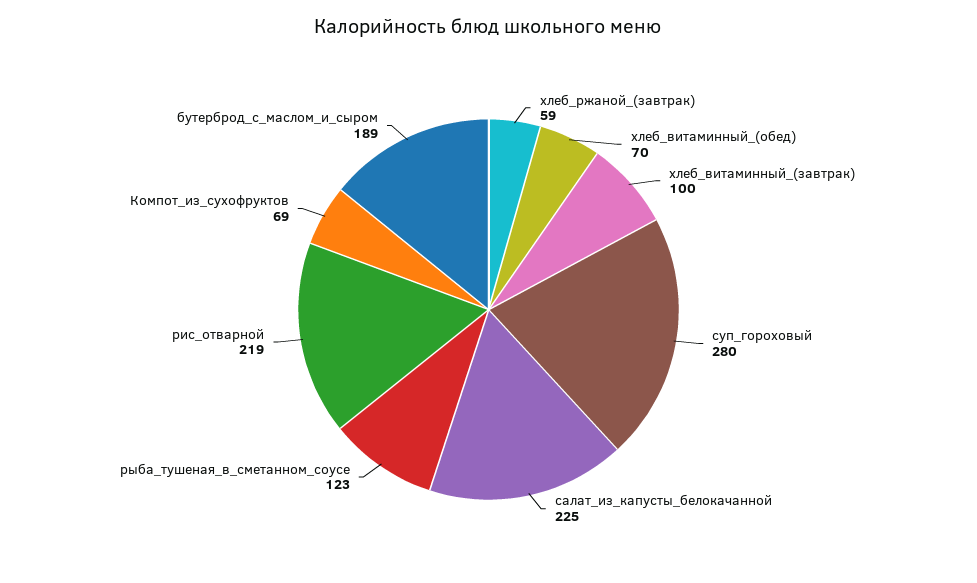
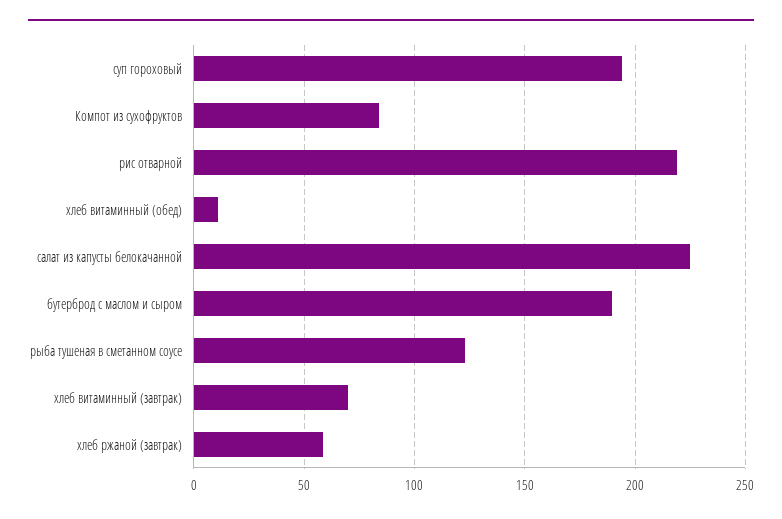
хлеб_витаминный_(обед): 70 -> 10
хлеб_витаминный_(завтрак): 100 -> 70
суп_гороховый: 280 -> 195
Компот_из_сухофруктов: 69 -> 85

